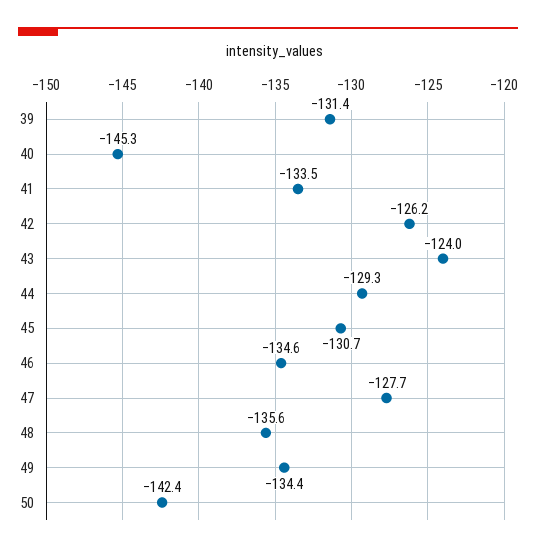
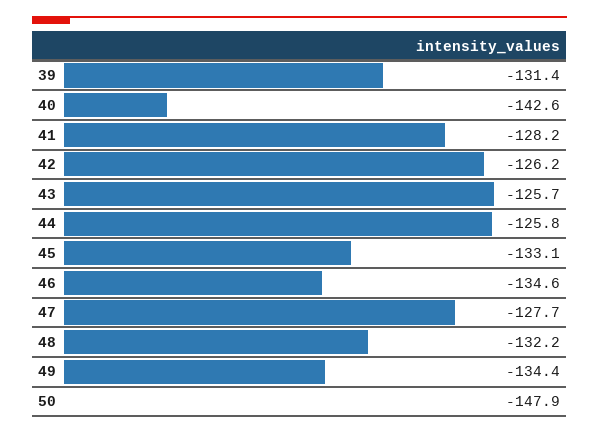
40: -145.3 -> -142.6
41: -133.5 -> -128.2
43: -124 -> -125.7
44: -129.3 -> -125.8
45: -130.7 -> -133.1
48: -135.6 -> -132.2
50: -142.4 -> -147.9

